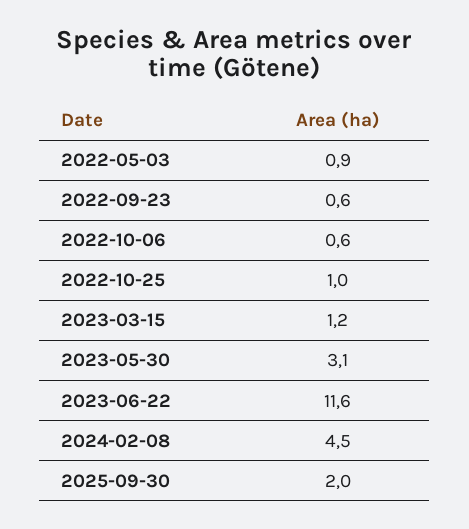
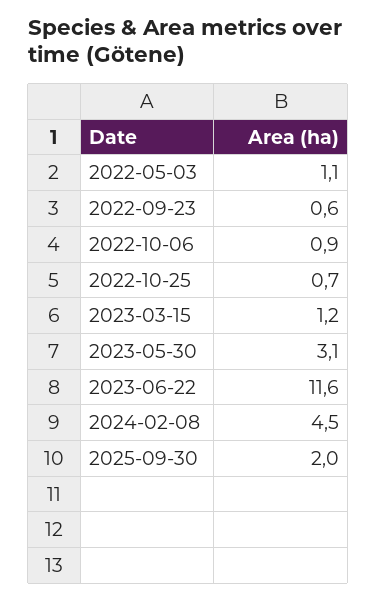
2022-05-03: 0.9 -> 1.1
2022-10-06: 0.6 -> 0.9
2022-10-25: 1 -> 0.7

